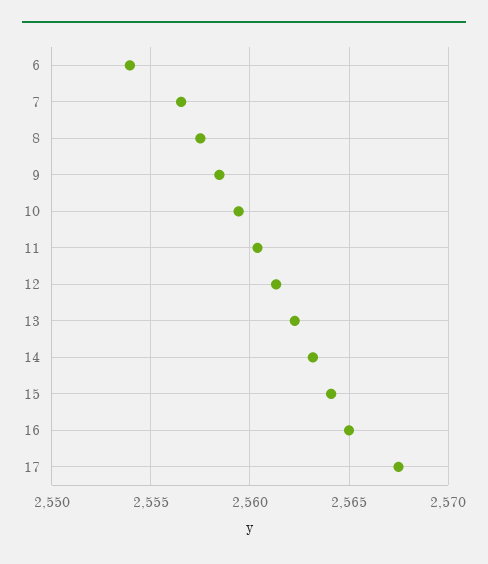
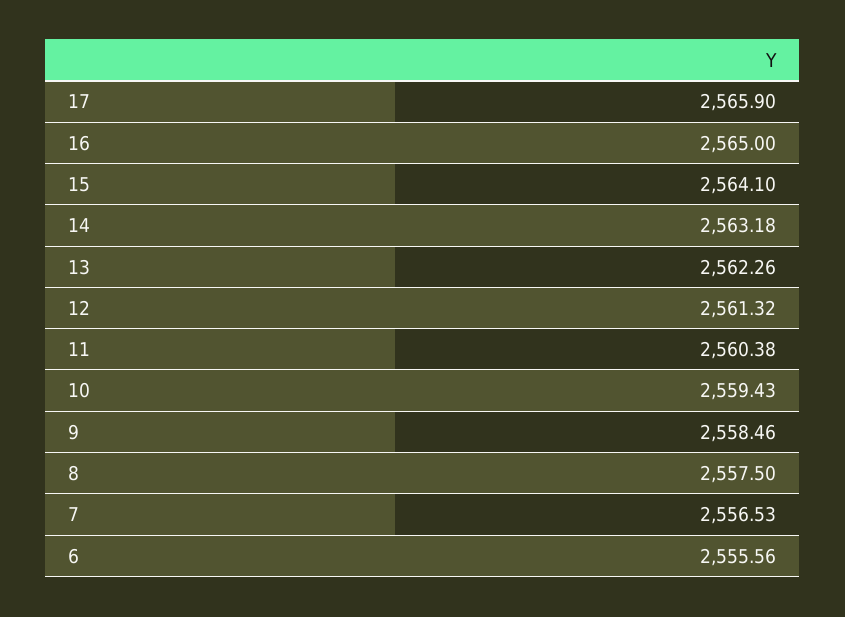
6: 2554 -> 2555.56
17: 2567.5 -> 2565.9

